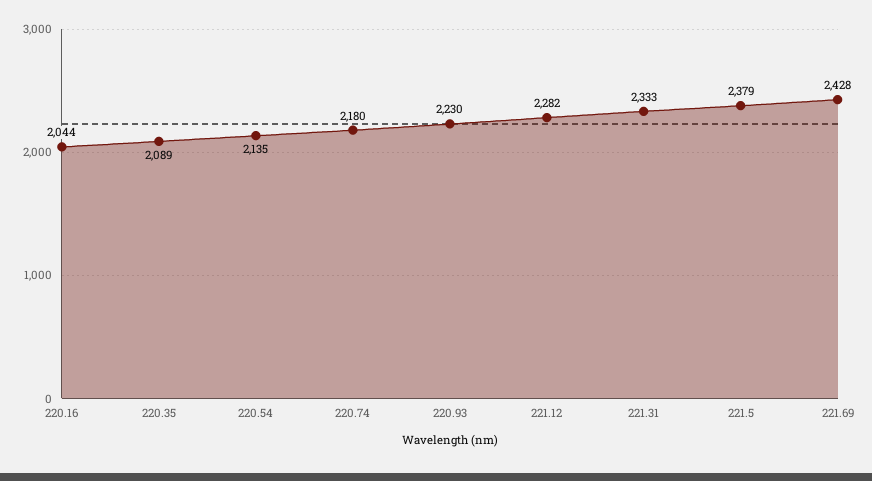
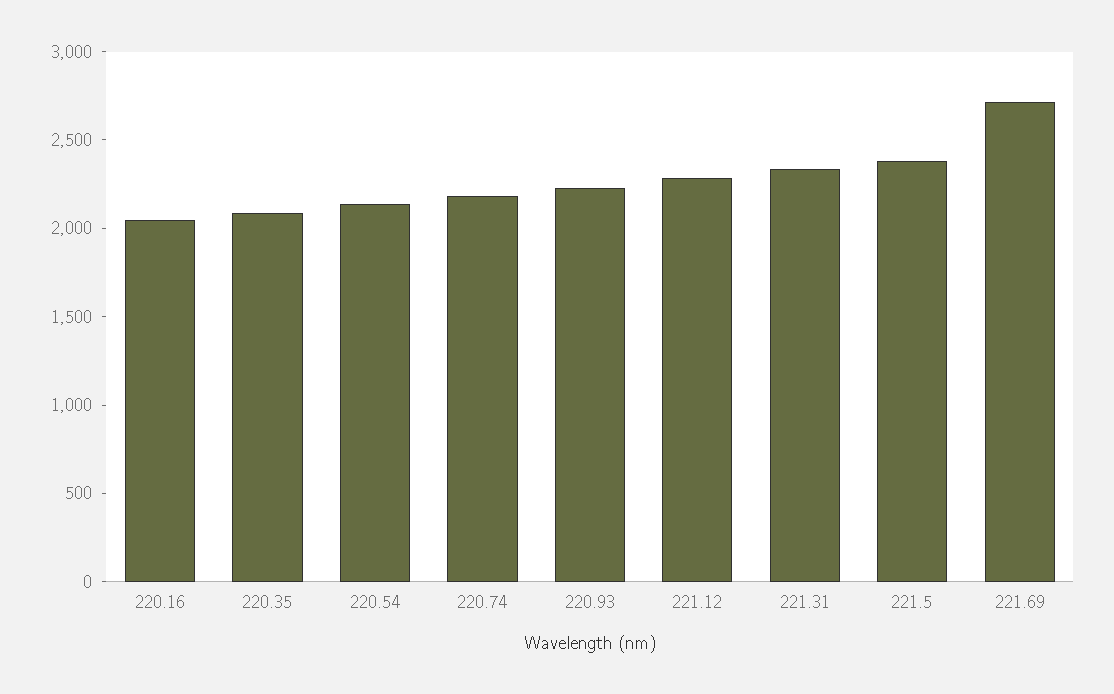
221.69: 2428 -> 2700

